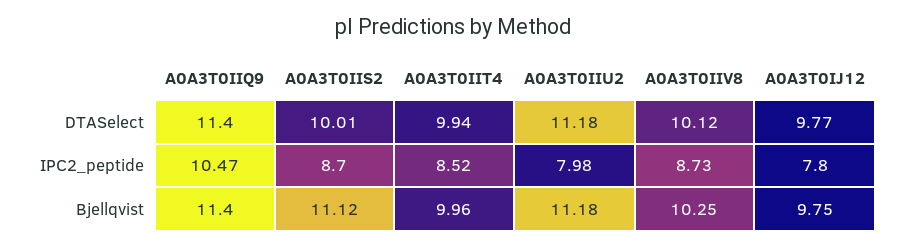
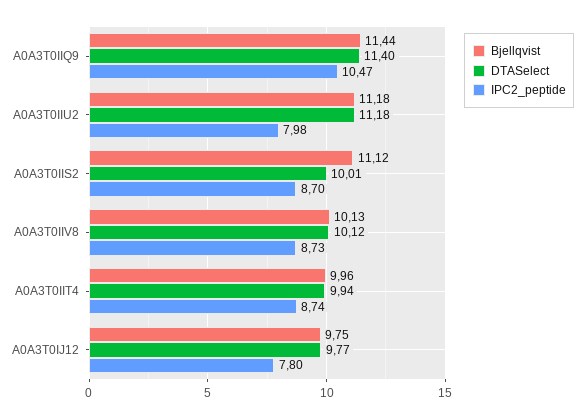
IPC2_peptide, A0A3T0IIT4: 8.52 -> 8.74
Bjellqvist, A0A3T0IIQ9: 11.4 -> 11.44
Bjellqvist, A0A3T0IIV8: 10.25 -> 10.13

